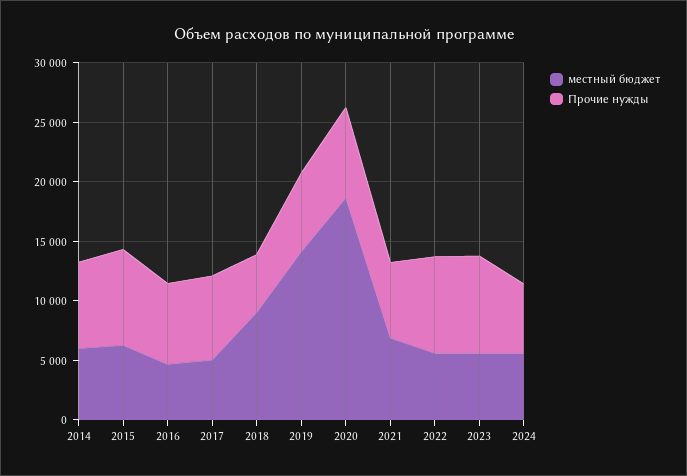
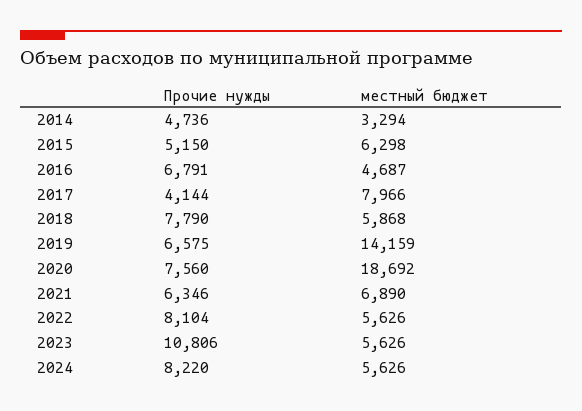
местный бюджет, 2014: 6000 -> 3294
Прочие нужды, 2014: 7000 -> 4736
Прочие нужды, 2015: 8000 -> 5150
местный бюджет, 2017: 5000 -> 7966
Прочие нужды, 2017: 7000 -> 4144
местный бюджет, 2018: 9000 -> 5868
Прочие нужды, 2018: 5000 -> 7790
Прочие нужды, 2023: 8000 -> 10806
Прочие нужды, 2024: 6000 -> 8220

